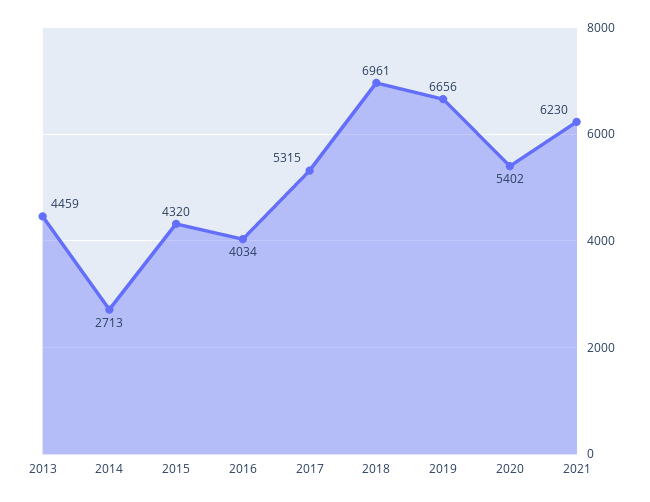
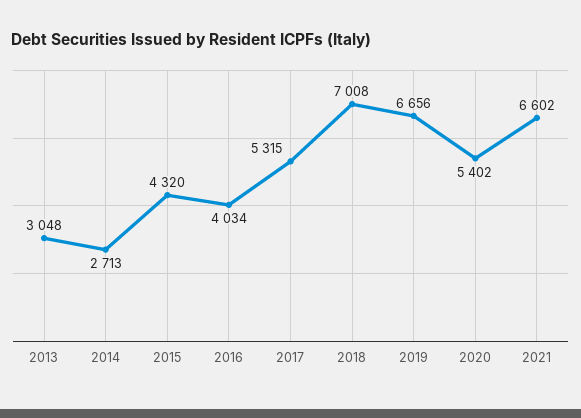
2013: 4459 -> 3048
2018: 6961 -> 7008
2021: 6230 -> 6602

